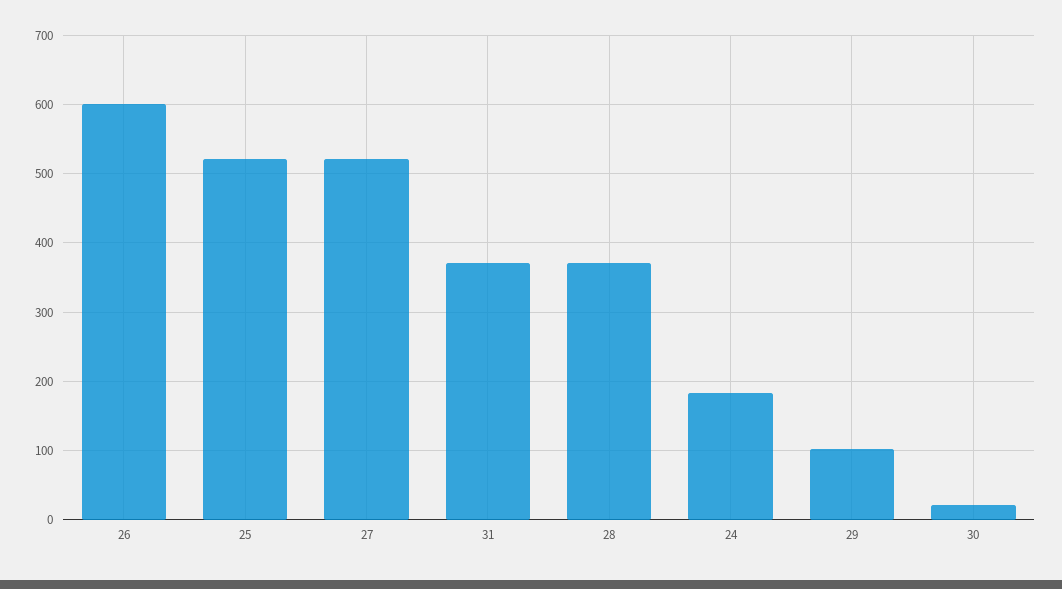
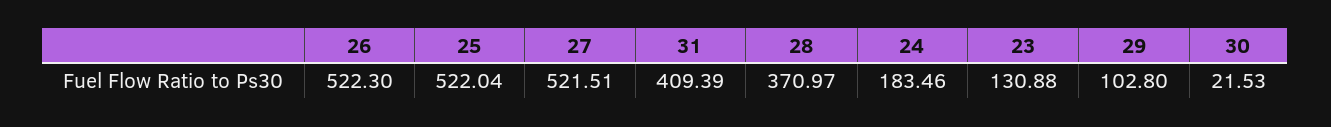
26: 600 -> 522.3
31: 370 -> 409.39
23: none -> 130.88

